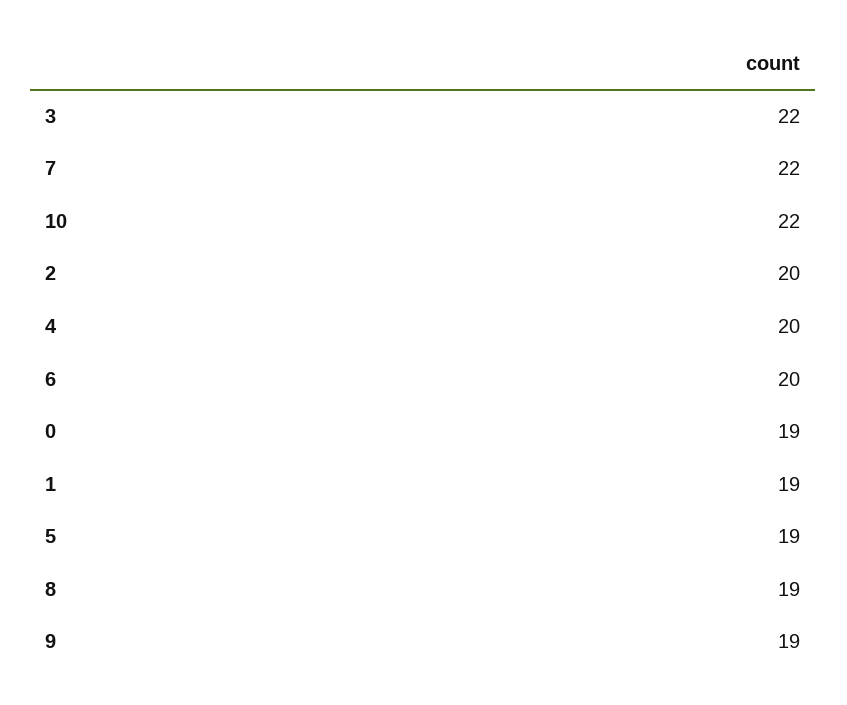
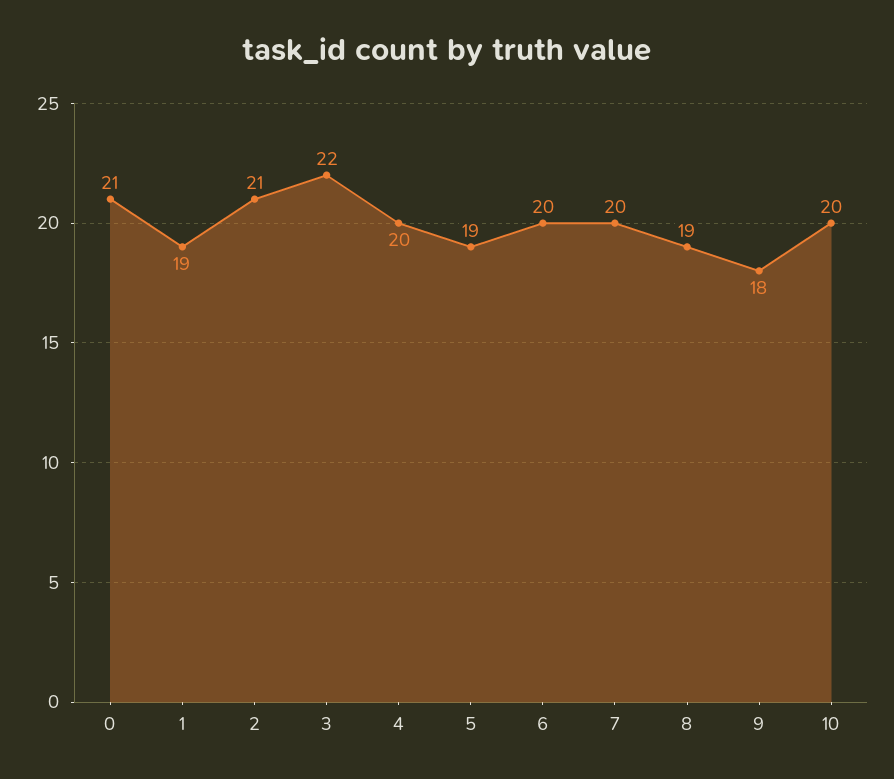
7: 22 -> 20
10: 22 -> 20
2: 20 -> 21
0: 19 -> 21
9: 19 -> 18

